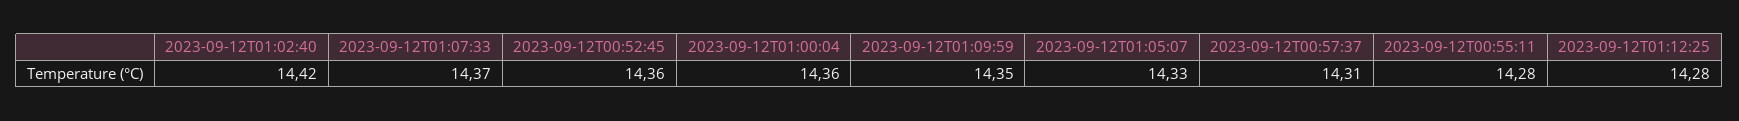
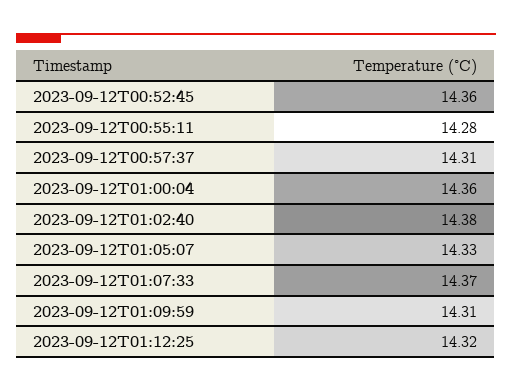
2023-09-12T01:02:40: 14.42 -> 14.38
2023-09-12T01:09:59: 14.35 -> 14.31
2023-09-12T01:12:25: 14.28 -> 14.32

